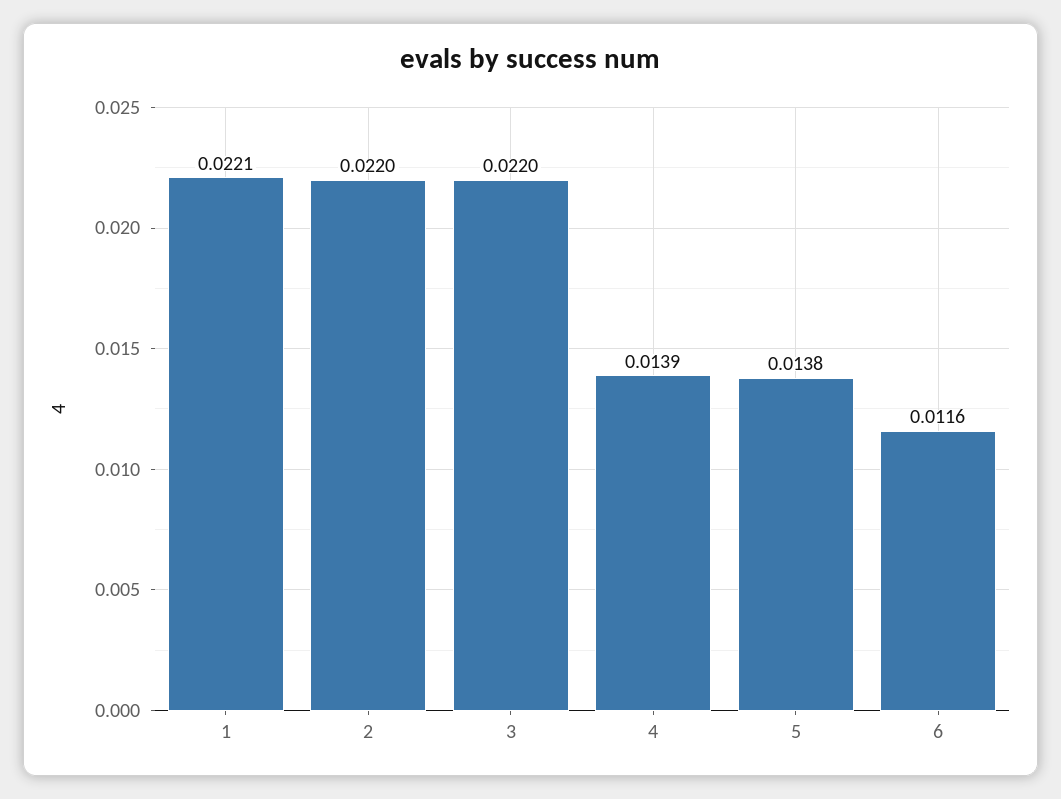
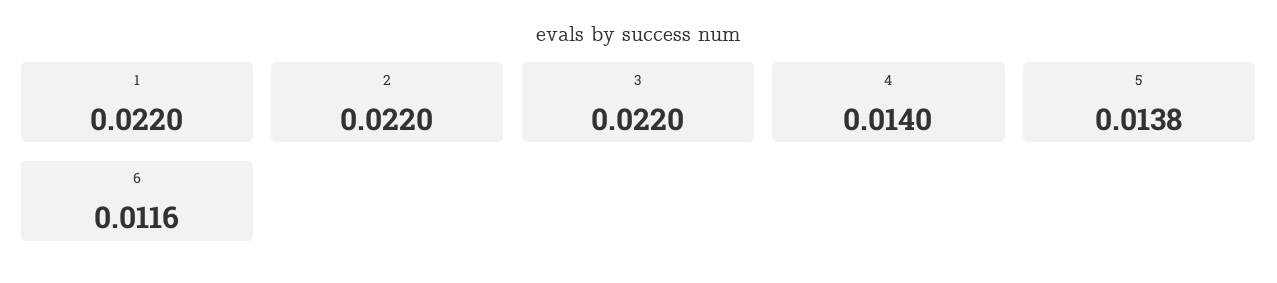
1: 0.0221 -> 0.022
4: 0.0139 -> 0.014

